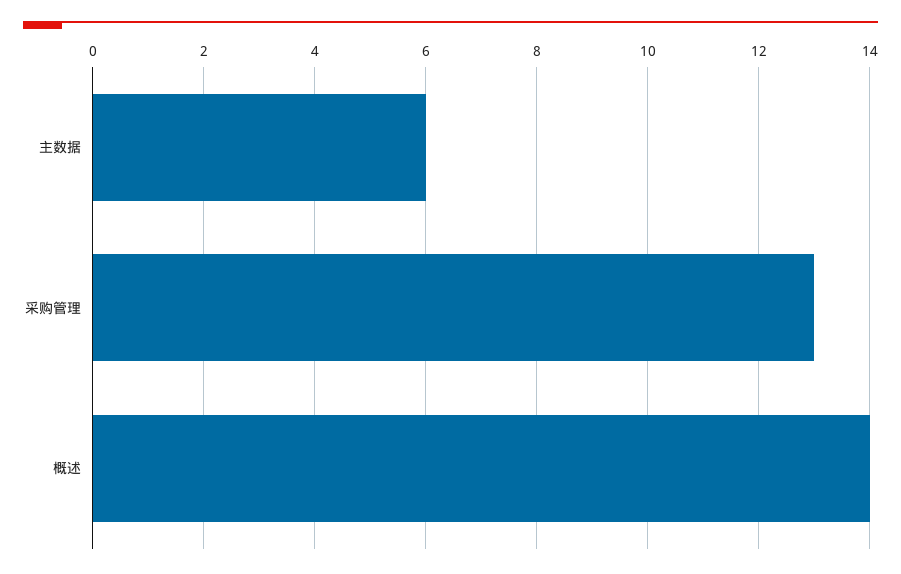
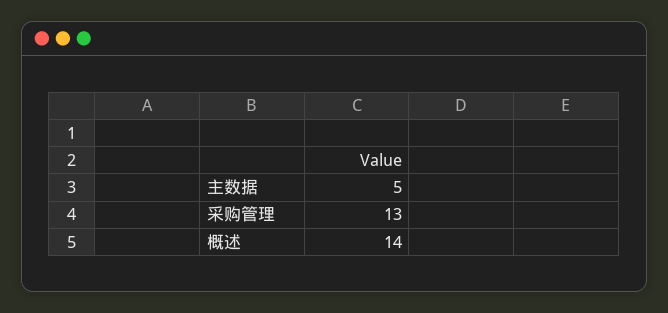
主数据: 6 -> 5

